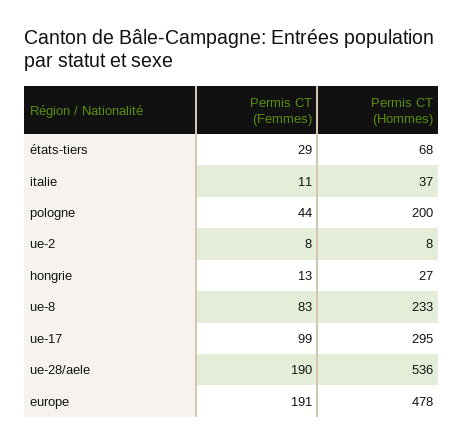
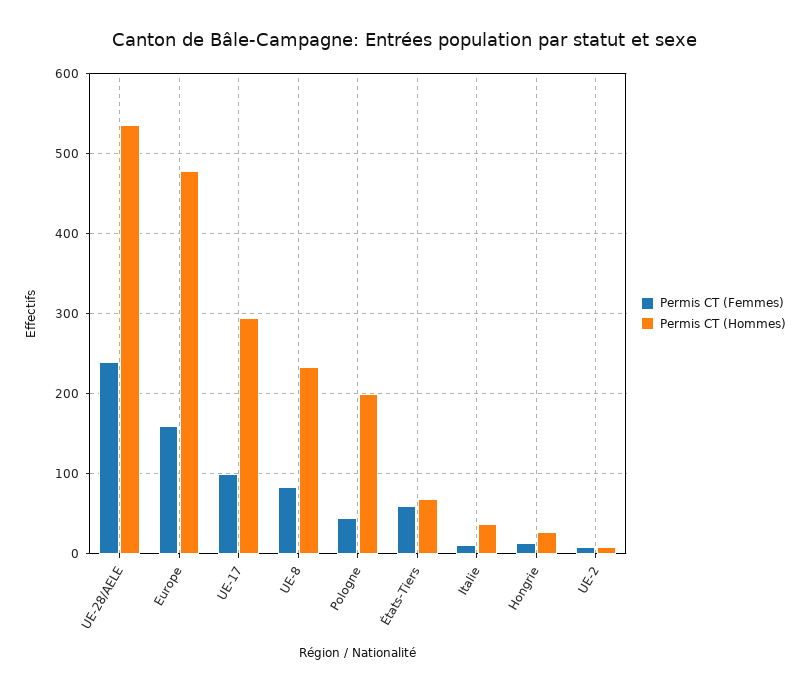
Permis CT (Femmes), états-tiers: 29 -> 60
Permis CT (Femmes), ue-28/aele: 190 -> 240
Permis CT (Femmes), europe: 191 -> 160

